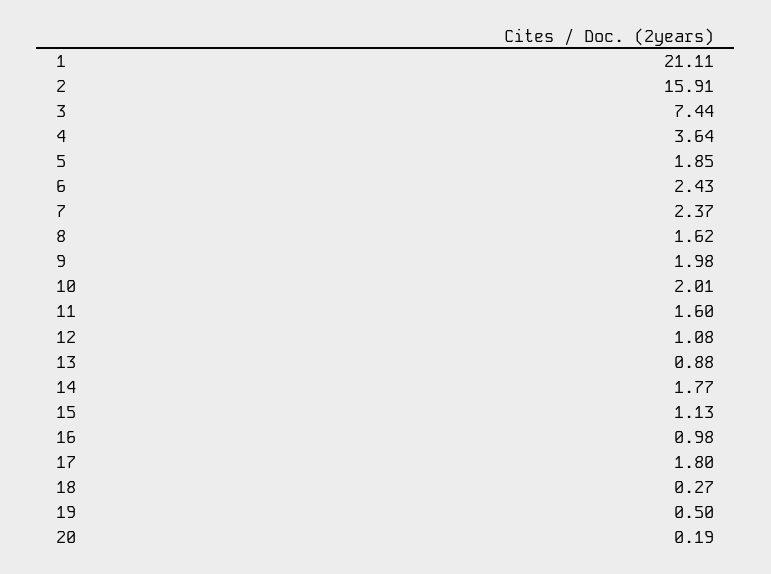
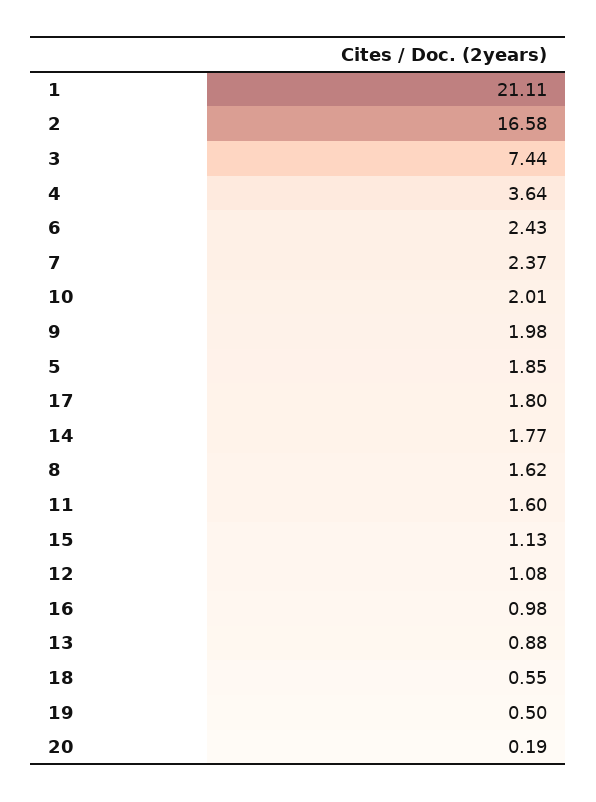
2: 15.91 -> 16.58
18: 0.27 -> 0.55

